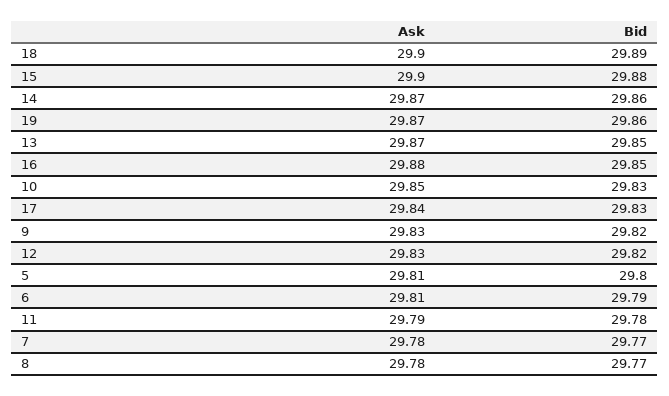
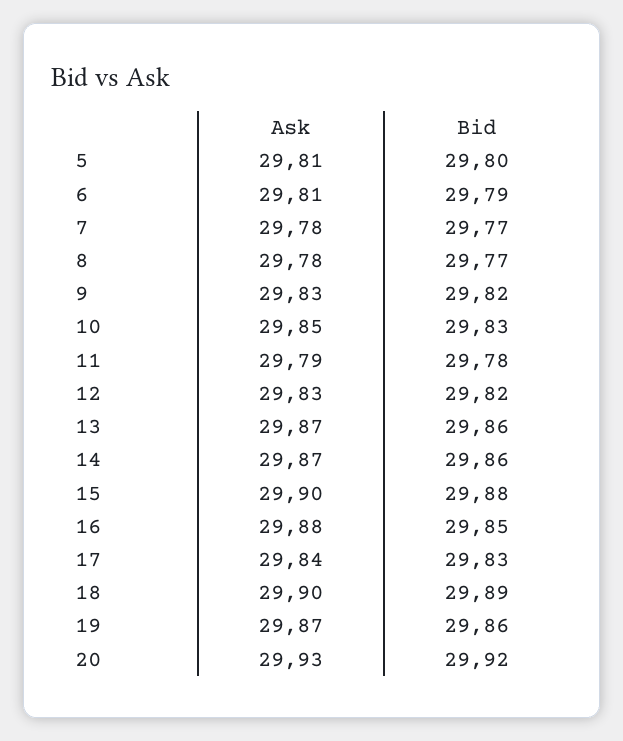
Bid, 13: 29.85 -> 29.86
Ask, 20: none -> 29.93
Bid, 20: none -> 29.92

